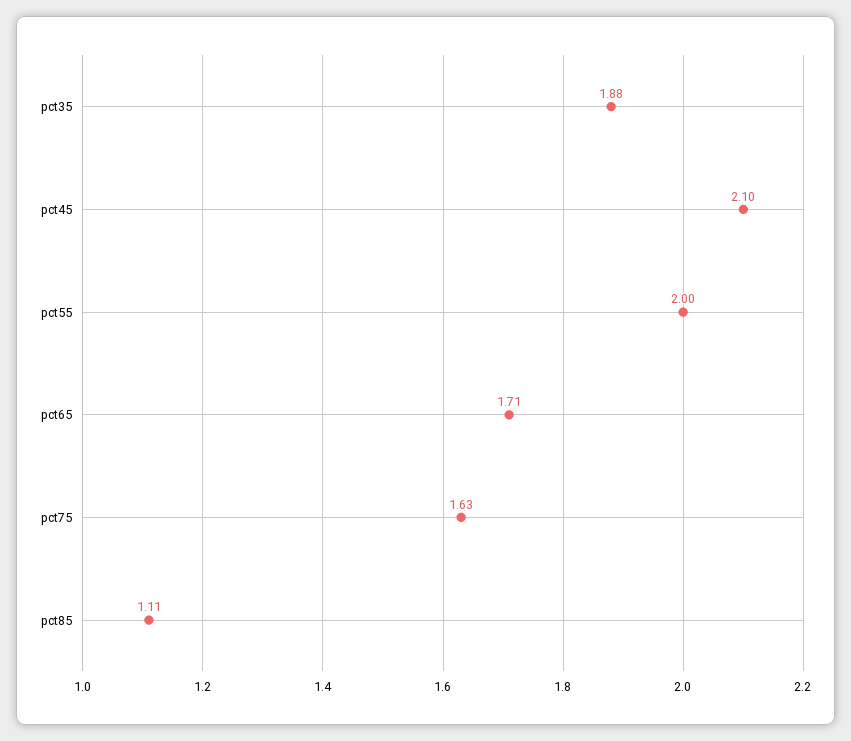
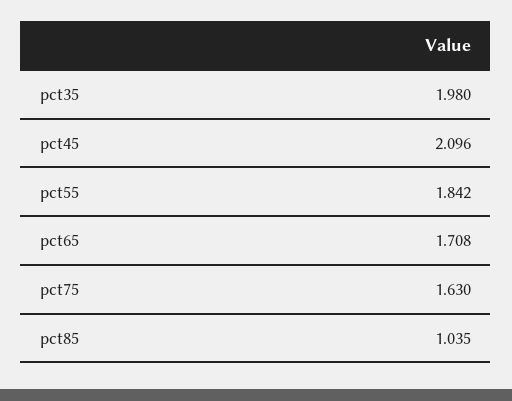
pct35: 1.88 -> 1.98
pct55: 2 -> 1.842
pct85: 1.11 -> 1.035

